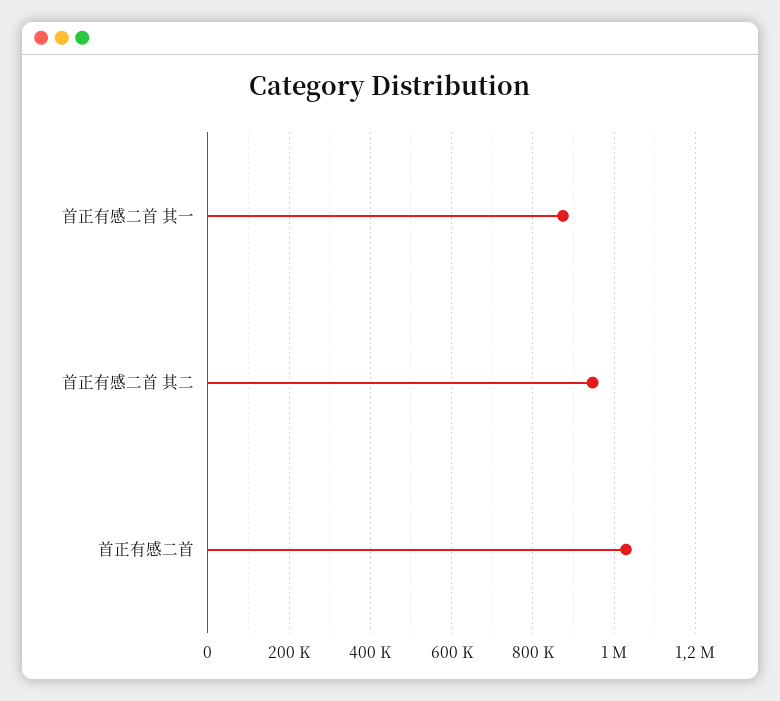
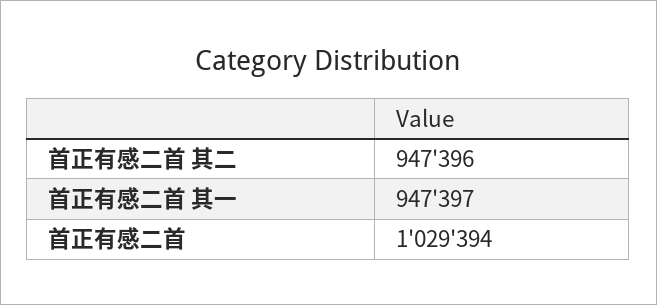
首正有感二首 其一: 880000 -> 947397

